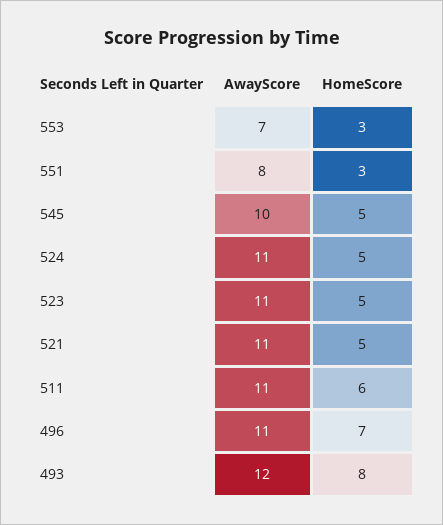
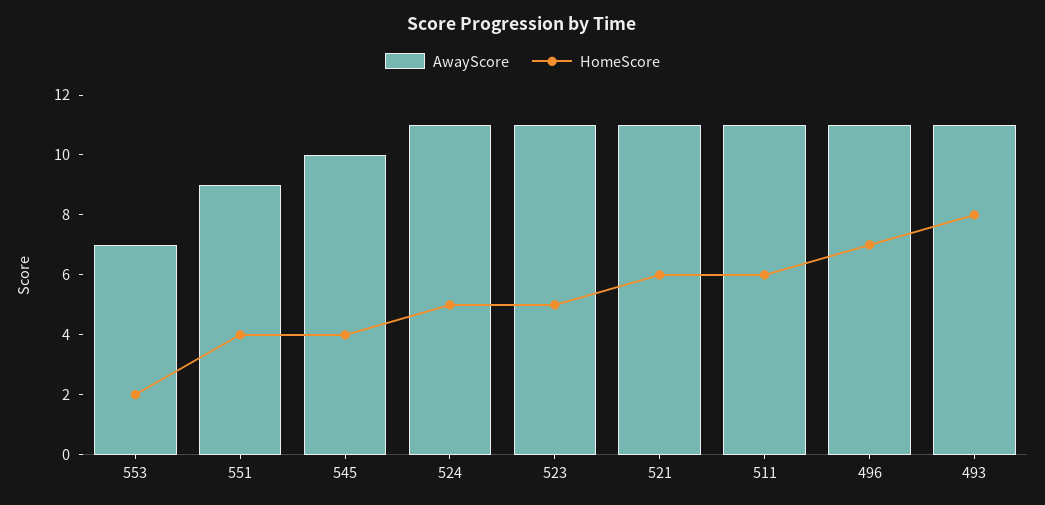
HomeScore, 553: 3 -> 2
AwayScore, 551: 8 -> 9
HomeScore, 551: 3 -> 4
HomeScore, 545: 5 -> 4
HomeScore, 521: 5 -> 6
AwayScore, 493: 12 -> 11

